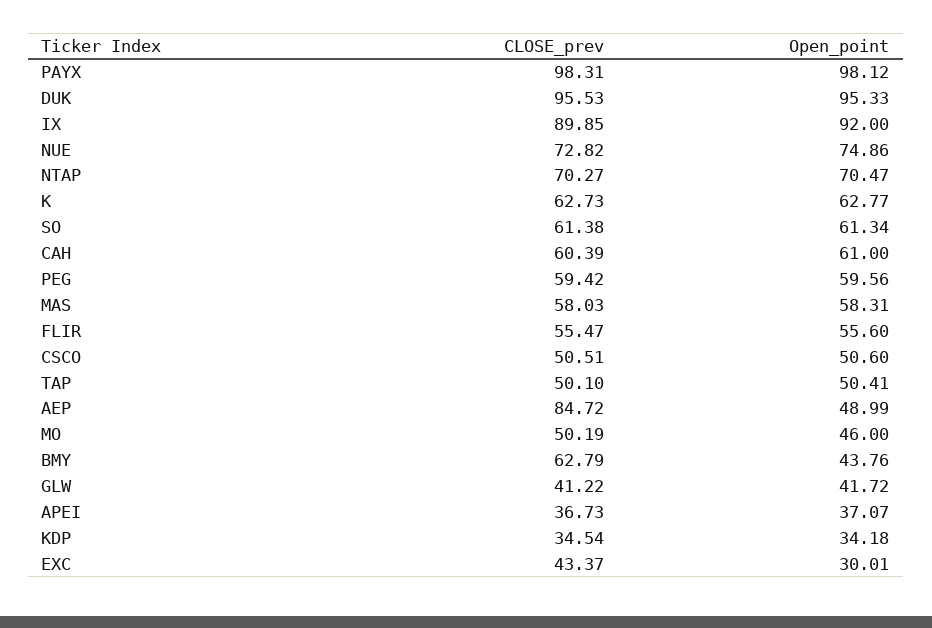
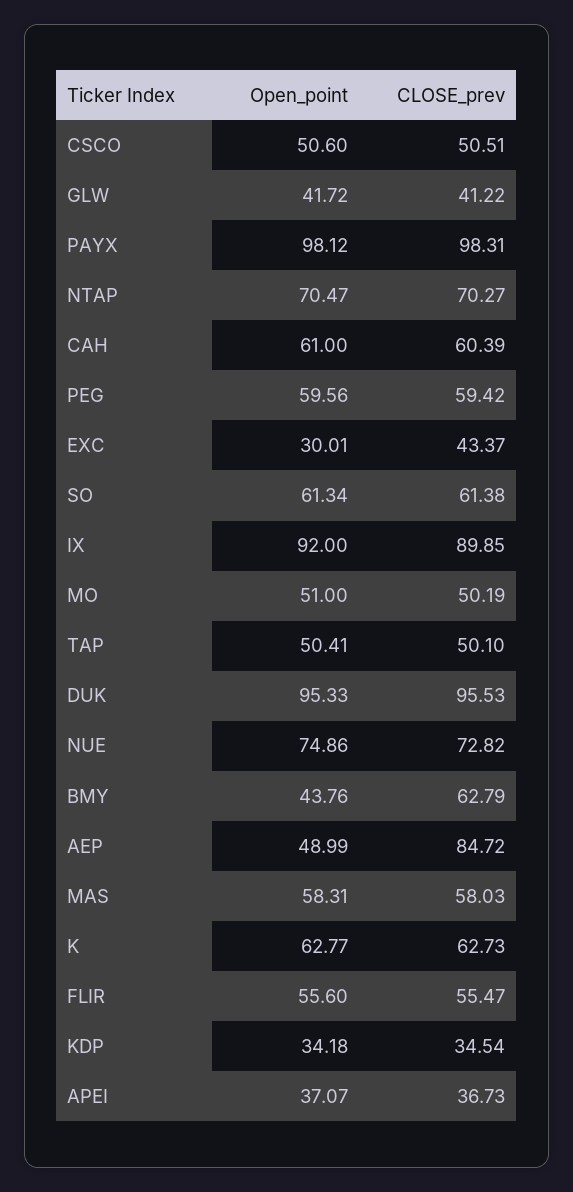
Open_point, MO: 46 -> 51

